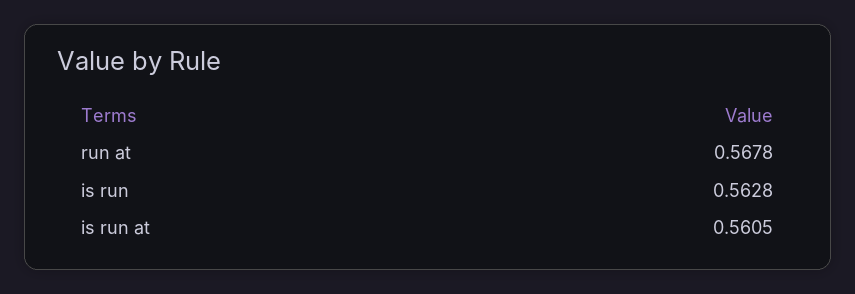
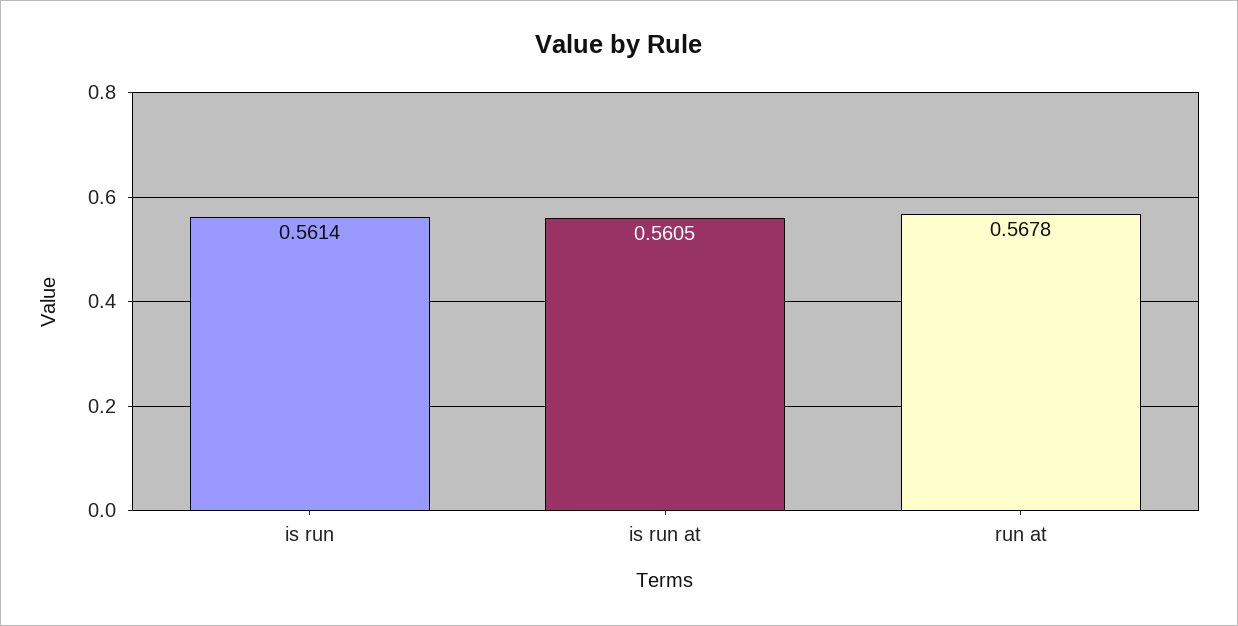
is run: 0.5628 -> 0.5614

